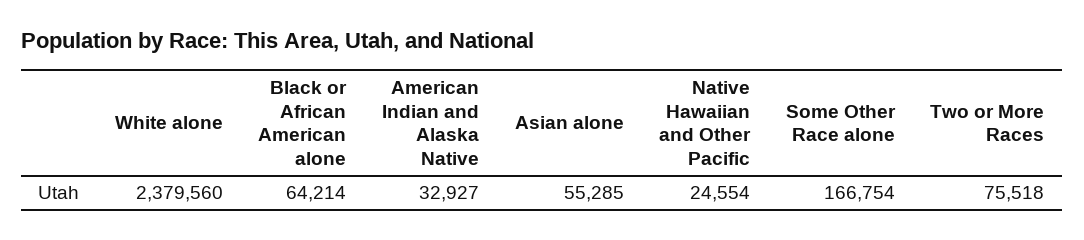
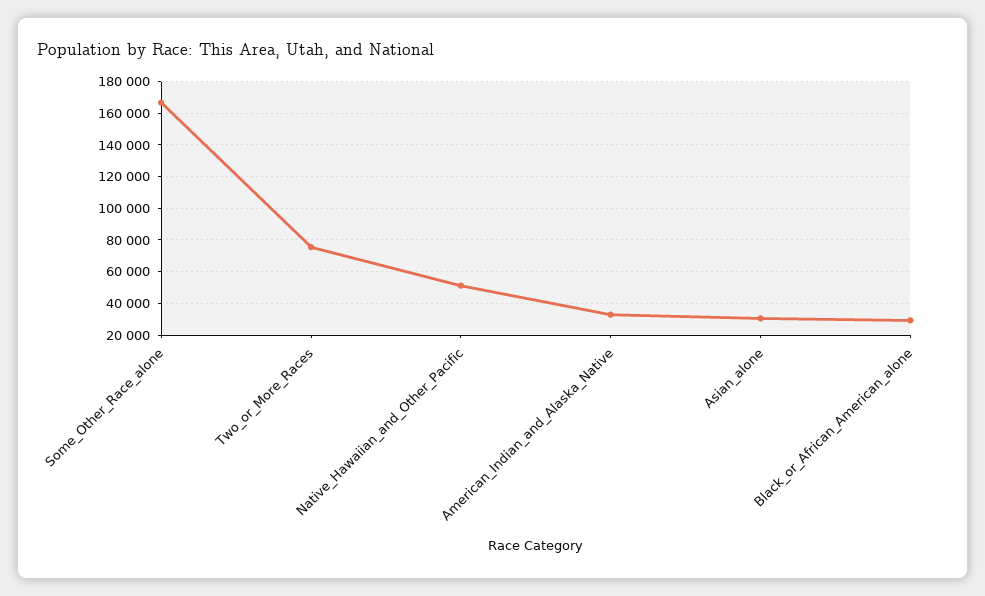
White alone: 2379560 -> none
Black or African American alone: 64214 -> 30000
Asian alone: 55285 -> 30000
Native Hawaiian and Other Pacific: 24554 -> 50000

